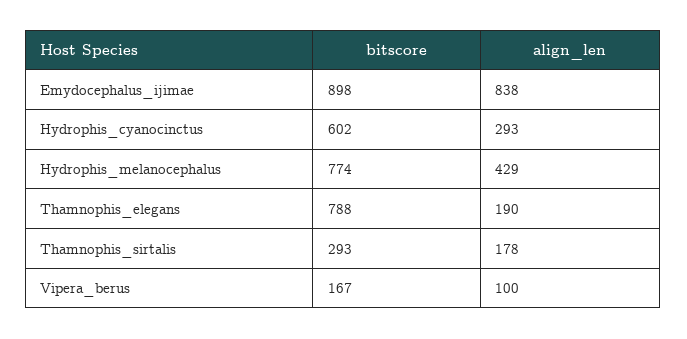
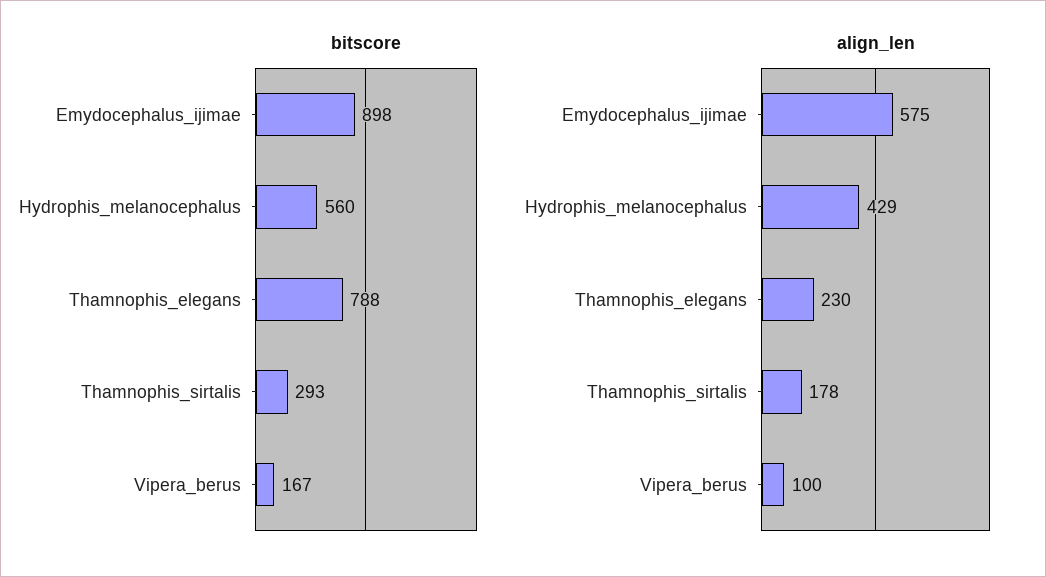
align_len, Emydocephalus_ijimae: 838 -> 575
bitscore, Hydrophis_cyanocinctus: 602 -> none
align_len, Hydrophis_cyanocinctus: 293 -> none
bitscore, Hydrophis_melanocephalus: 774 -> 560
align_len, Thamnophis_elegans: 190 -> 230

